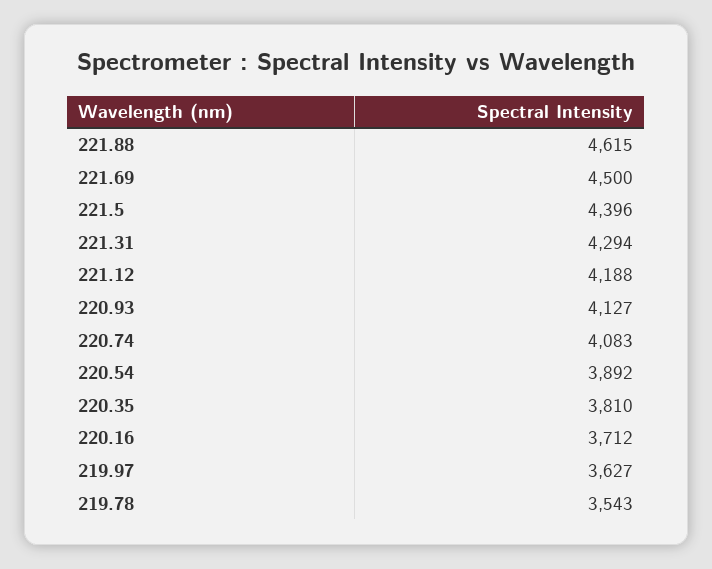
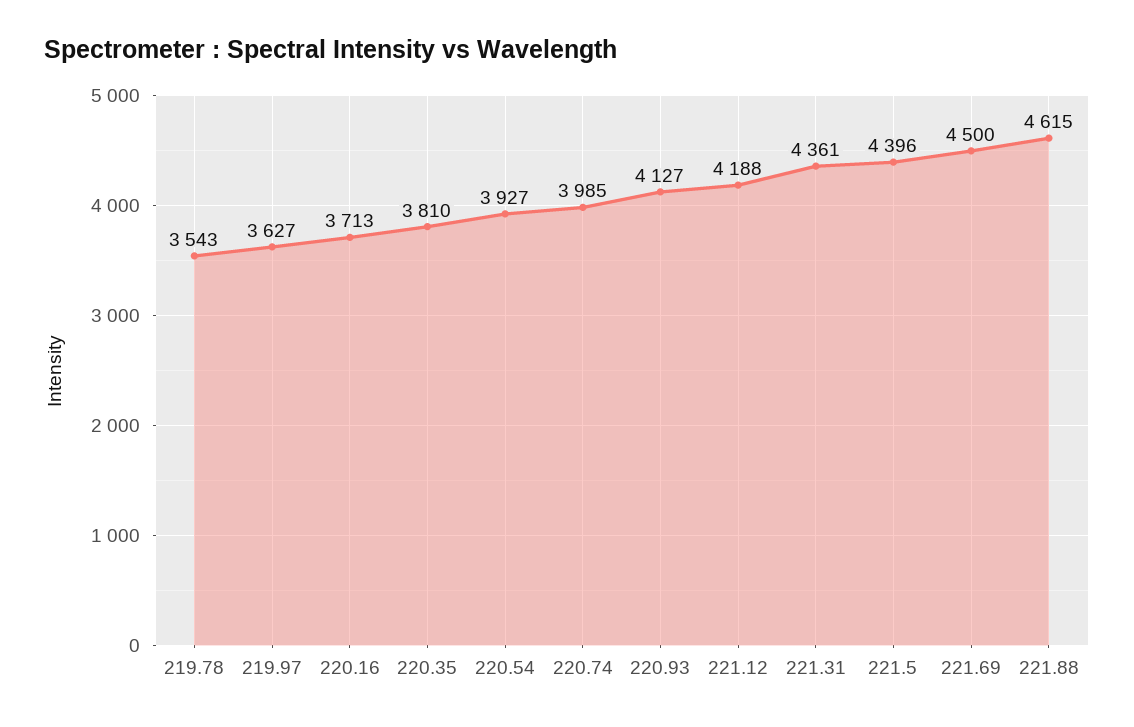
221.31: 4294 -> 4361
220.74: 4083 -> 3985
220.54: 3892 -> 3927
220.16: 3712 -> 3713

